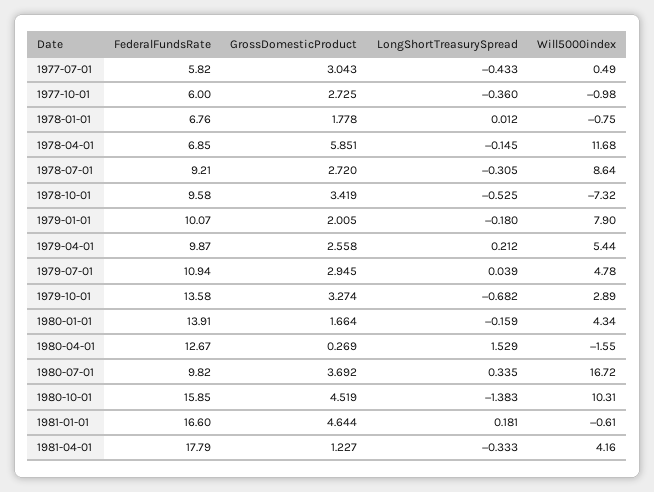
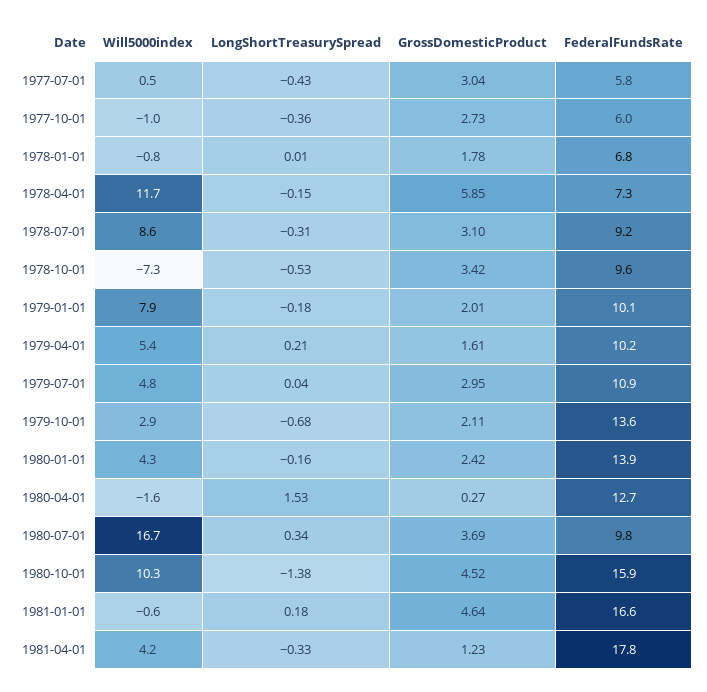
FederalFundsRate, 1978-04-01: 6.85 -> 7.3
GrossDomesticProduct, 1978-07-01: 2.72 -> 3.1
FederalFundsRate, 1979-04-01: 9.87 -> 10.2
GrossDomesticProduct, 1979-04-01: 2.558 -> 1.61
GrossDomesticProduct, 1979-10-01: 3.274 -> 2.11
GrossDomesticProduct, 1980-01-01: 1.664 -> 2.42

